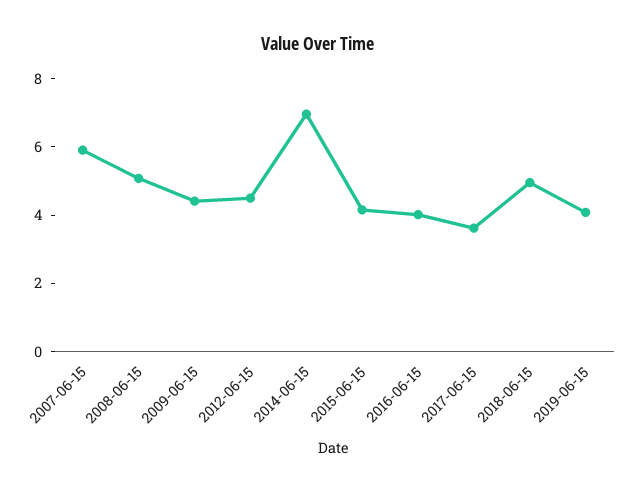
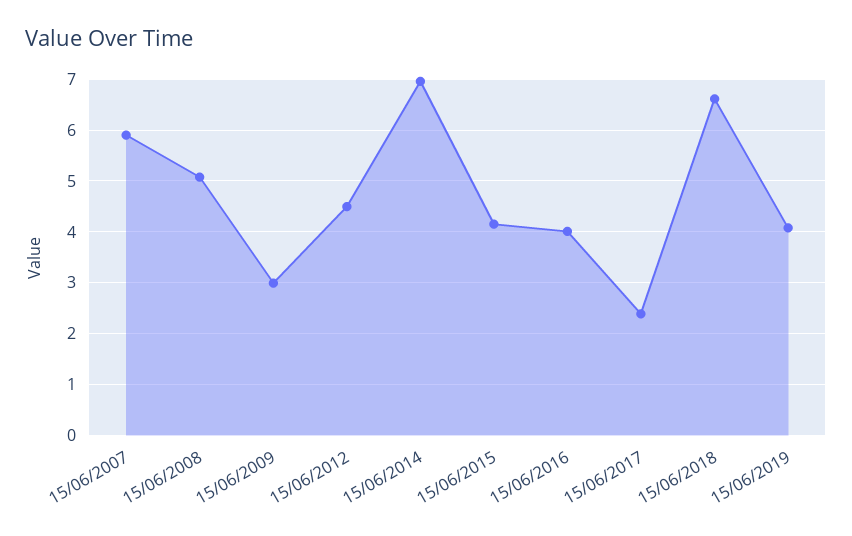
2009-06-15: 4.5 -> 3
2017-06-15: 3.5 -> 2.4
2018-06-15: 5 -> 6.6

